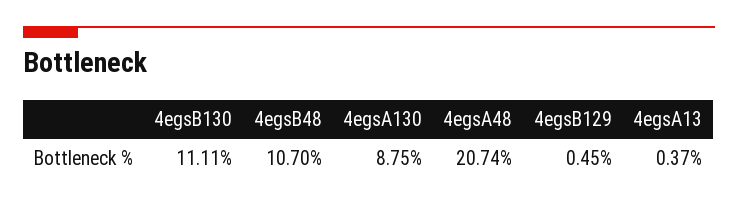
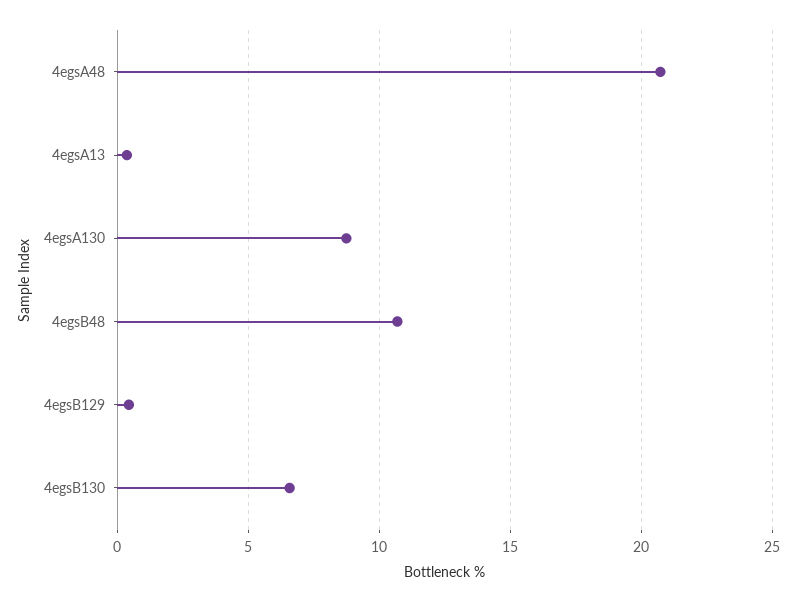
4egsB130: 11.11 -> 6.5

